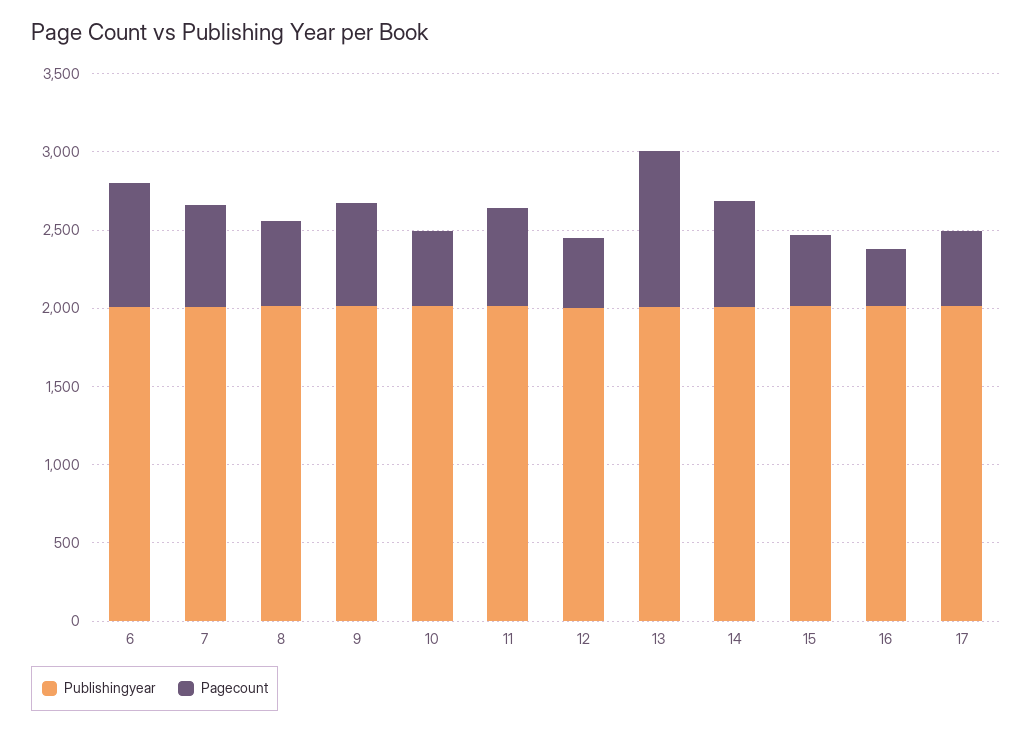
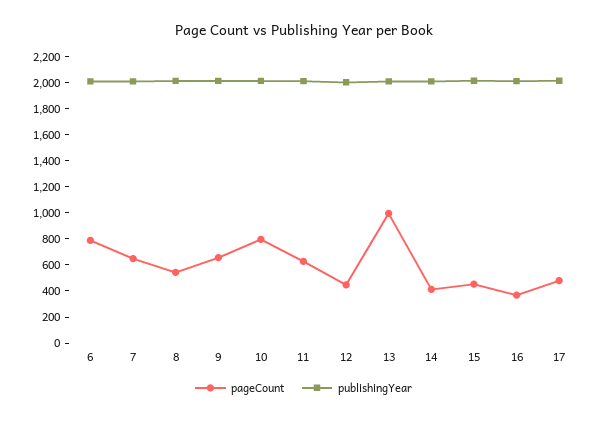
Pagecount, 10: 500 -> 800
Pagecount, 14: 700 -> 400

